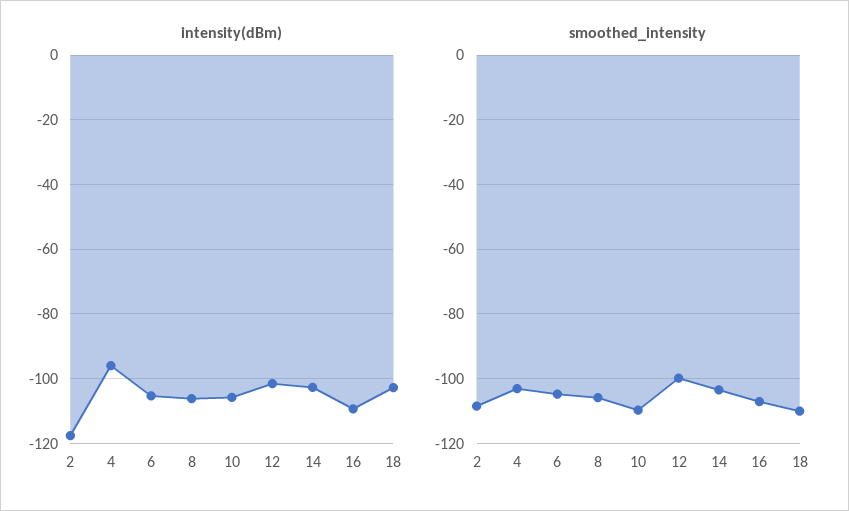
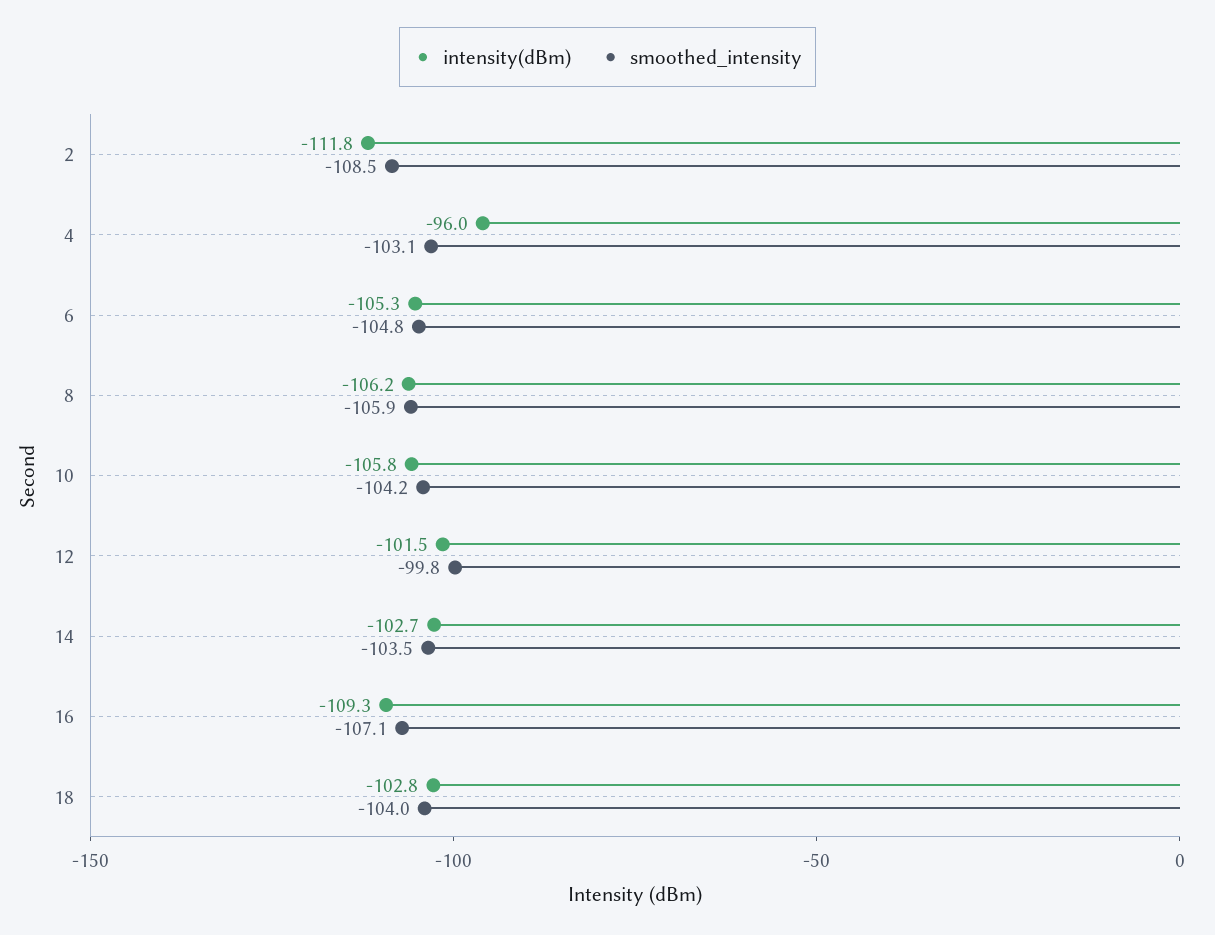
intensity(dBm), 2: -118 -> -111.8
smoothed_intensity, 10: -110 -> -104.2
smoothed_intensity, 18: -110 -> -104

